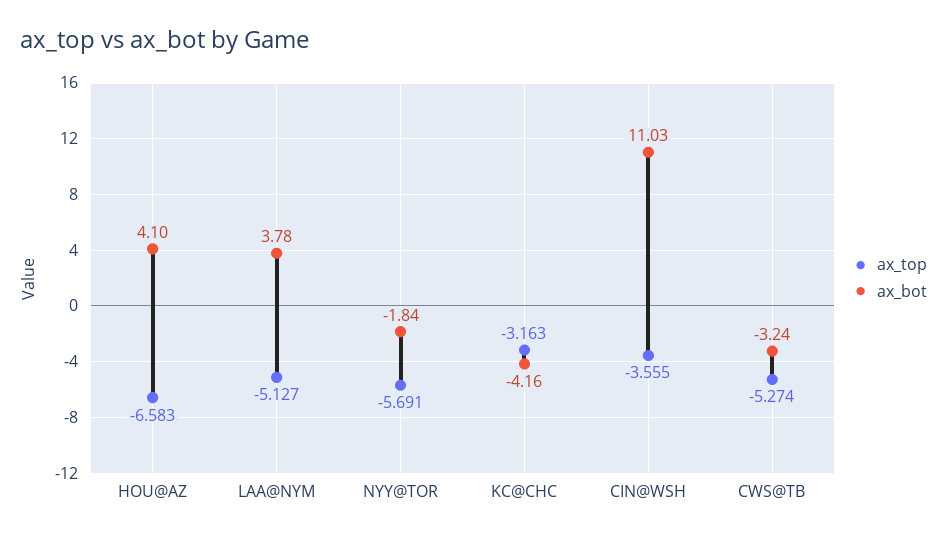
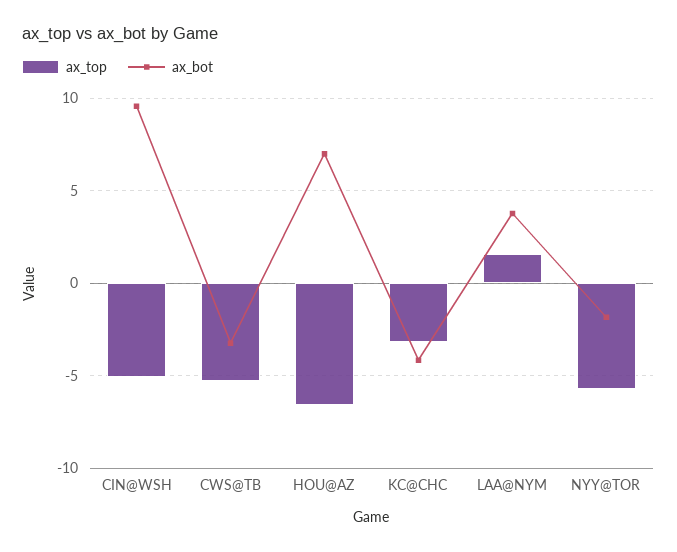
ax_bot, HOU@AZ: 4.1 -> 7
ax_top, LAA@NYM: -5.127 -> 1.5
ax_top, CIN@WSH: -3.555 -> -5
ax_bot, CIN@WSH: 11.03 -> 9.5

